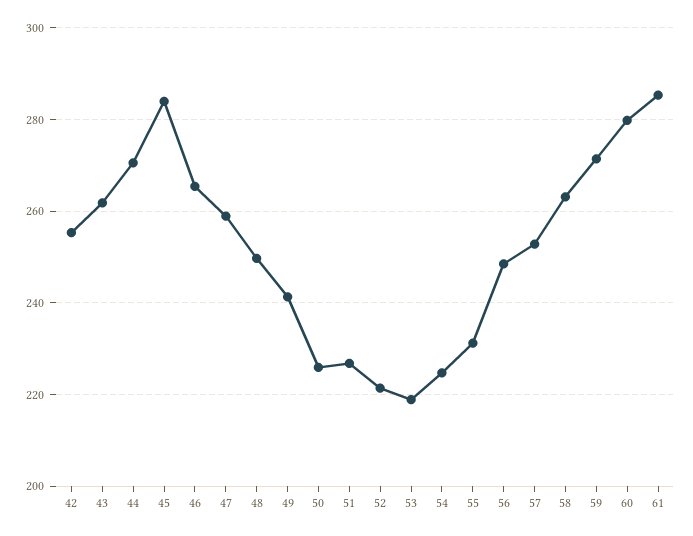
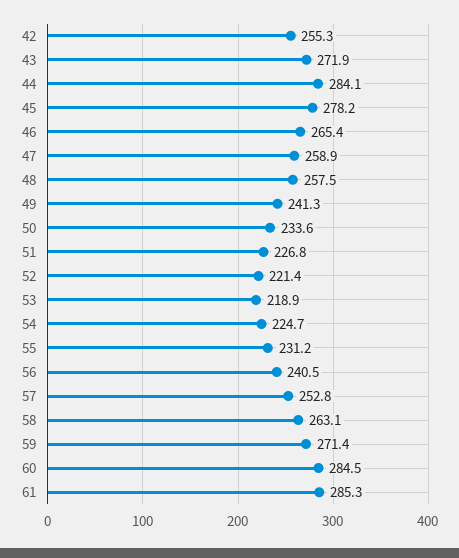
43: 262 -> 271.9
44: 270 -> 284.1
45: 284 -> 278.2
48: 250 -> 257.5
50: 226 -> 233.6
56: 248 -> 240.5
60: 280 -> 284.5

